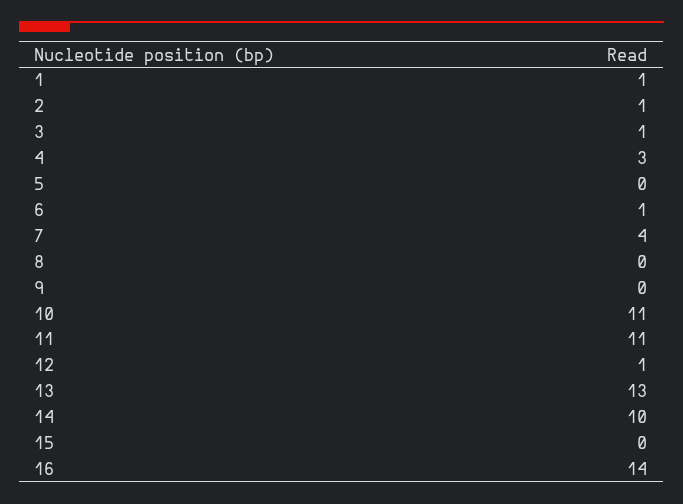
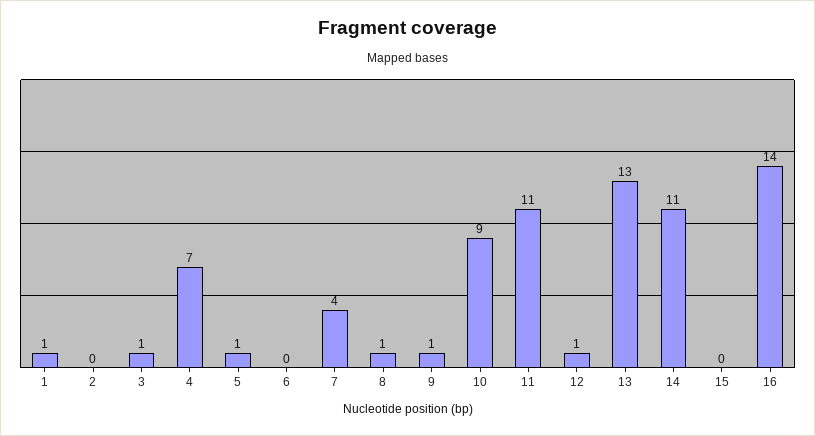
2: 1 -> 0
4: 3 -> 7
5: 0 -> 1
6: 1 -> 0
8: 0 -> 1
9: 0 -> 1
10: 11 -> 9
14: 10 -> 11

